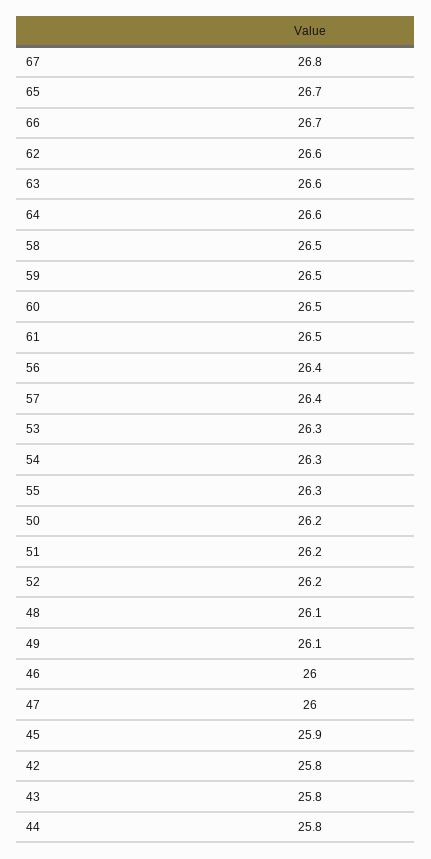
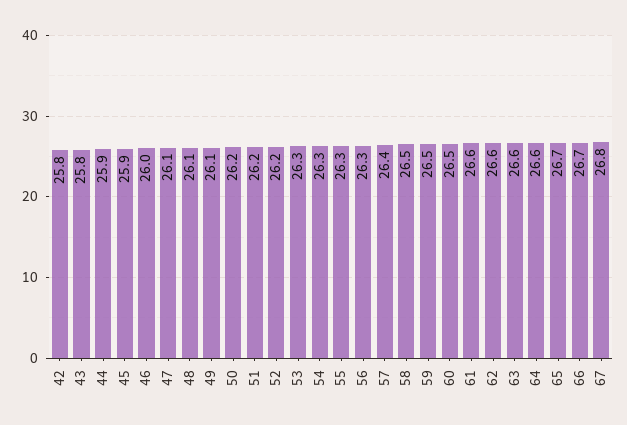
61: 26.5 -> 26.6
56: 26.4 -> 26.3
47: 26 -> 26.1
44: 25.8 -> 25.9

